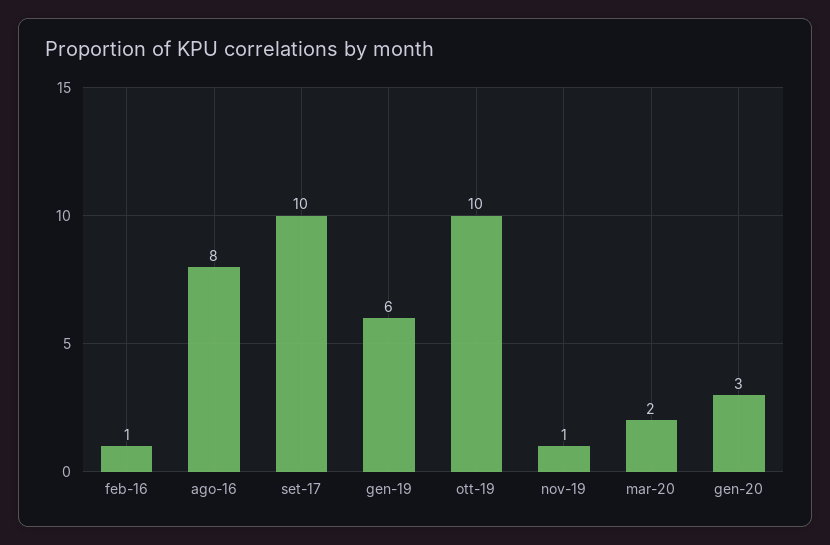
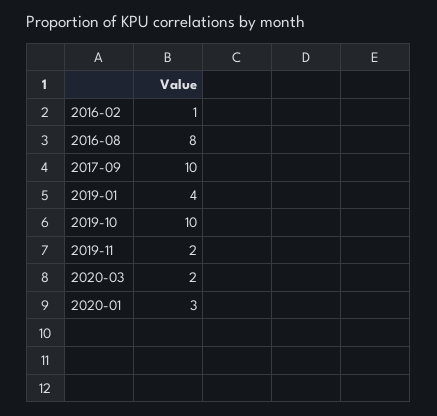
gen-19: 6 -> 4
nov-19: 1 -> 2

